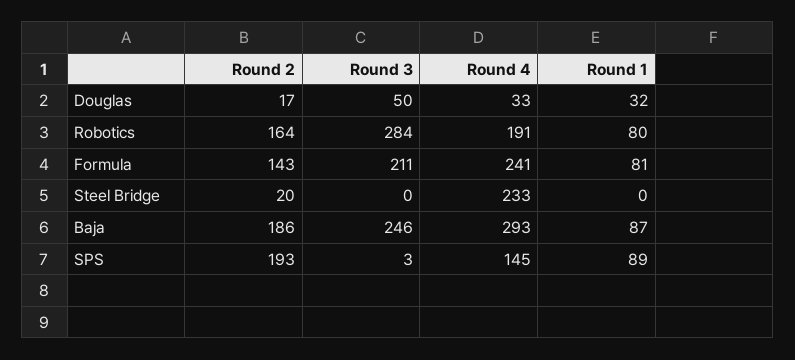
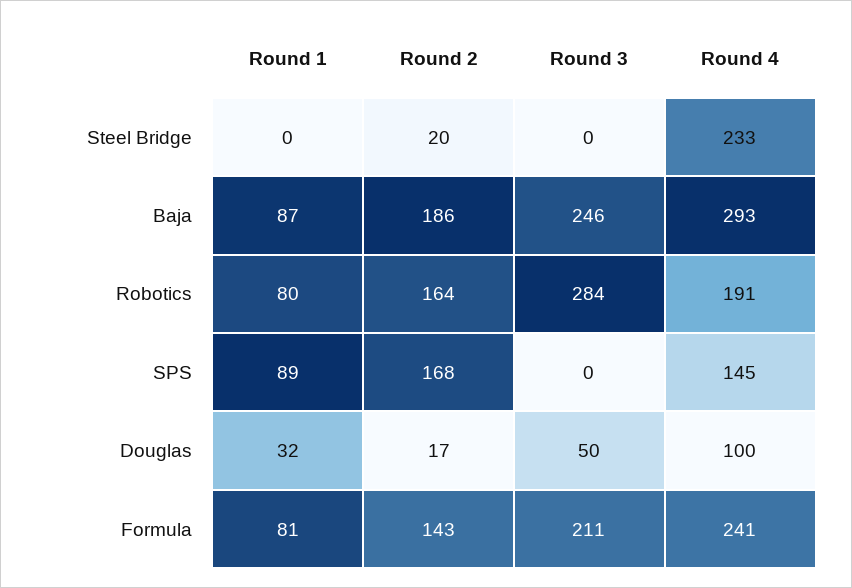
Round 4, Douglas: 33 -> 100
Round 2, SPS: 193 -> 168
Round 3, SPS: 3 -> 0

